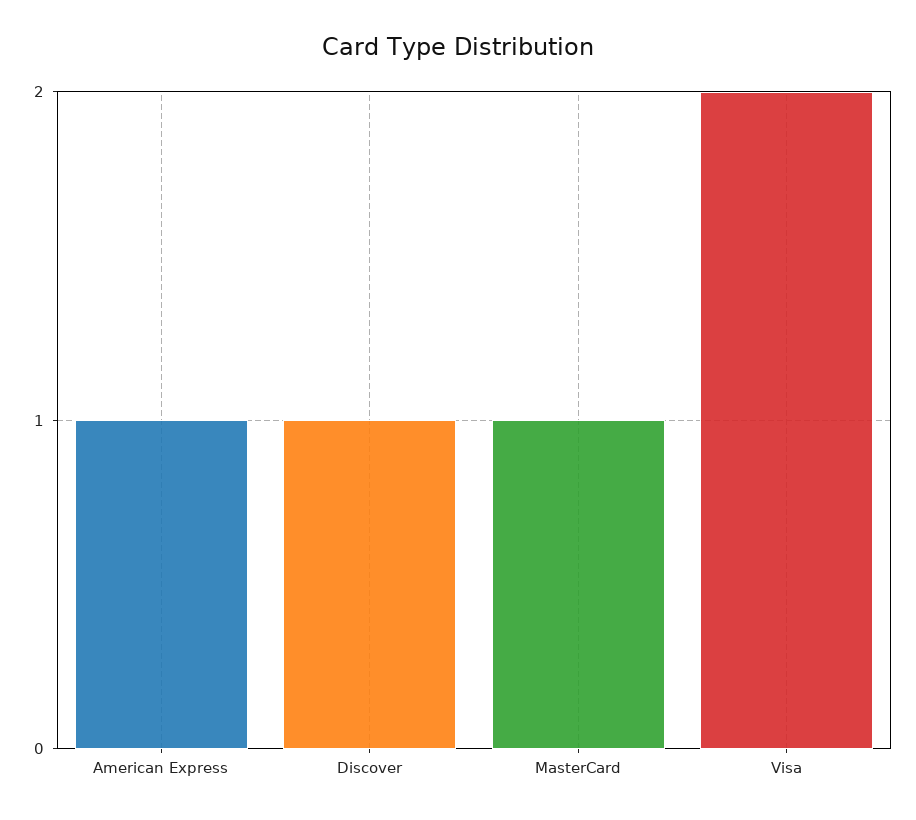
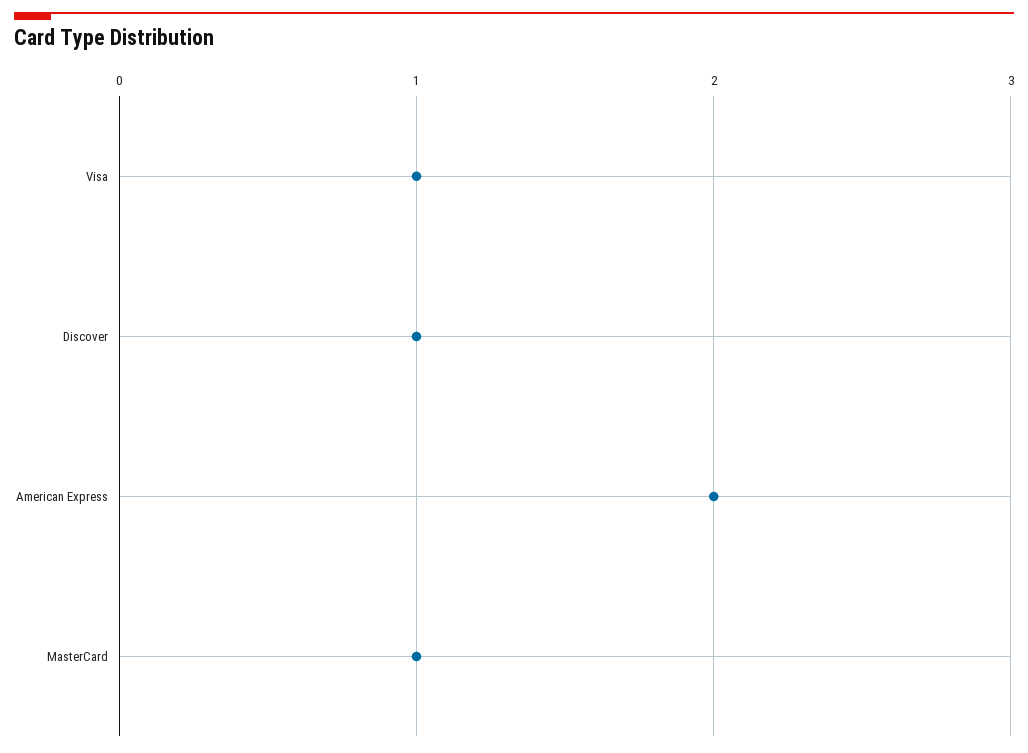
American Express: 1 -> 2
Visa: 2 -> 1

